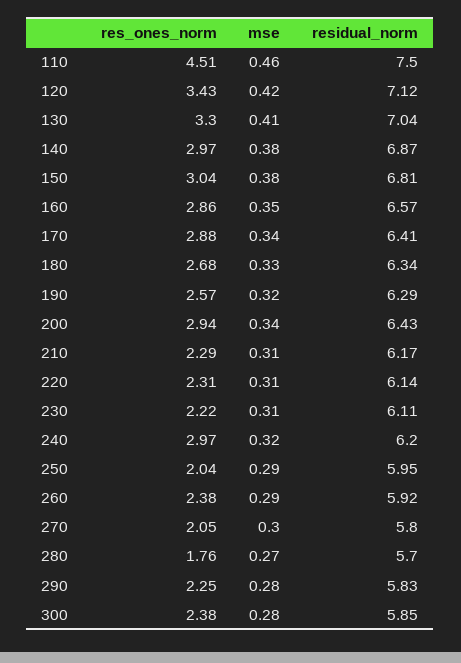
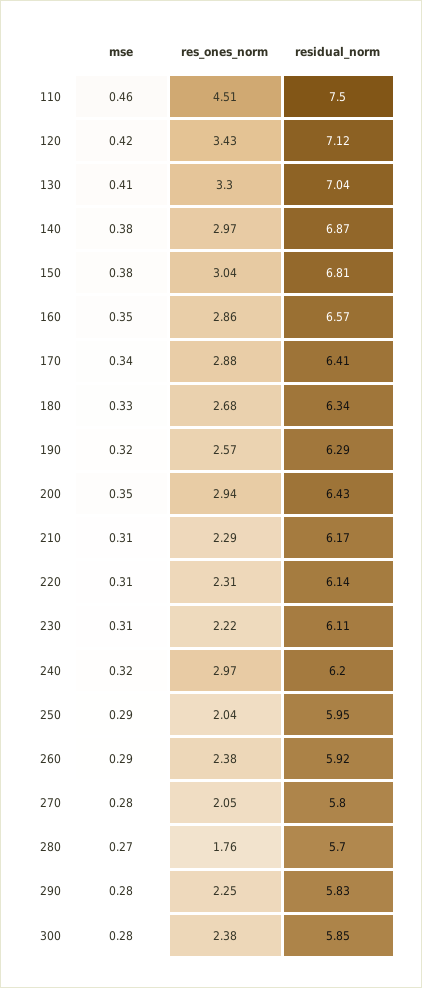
mse, 200: 0.34 -> 0.35
mse, 270: 0.3 -> 0.28

